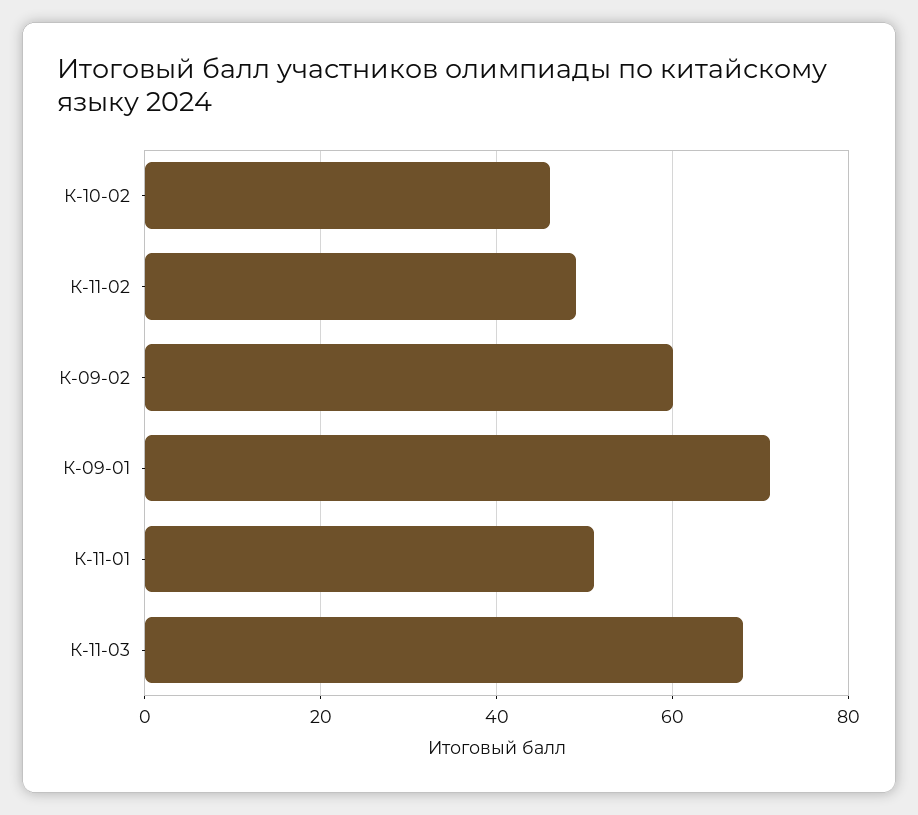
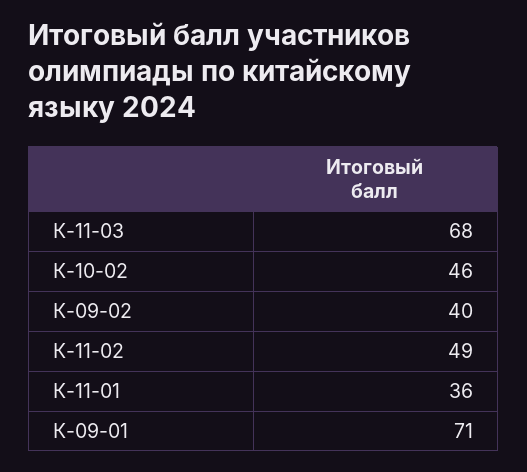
К-09-02: 60 -> 40
К-11-01: 50 -> 36

